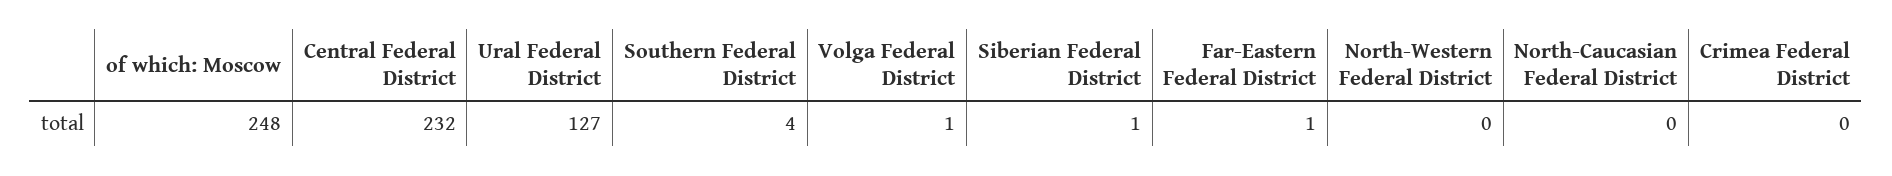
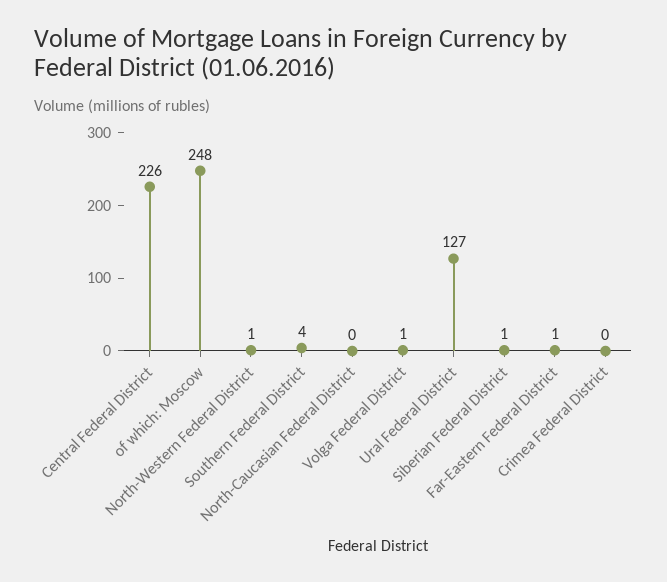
Central Federal District: 232 -> 226
North-Western Federal District: 0 -> 1

